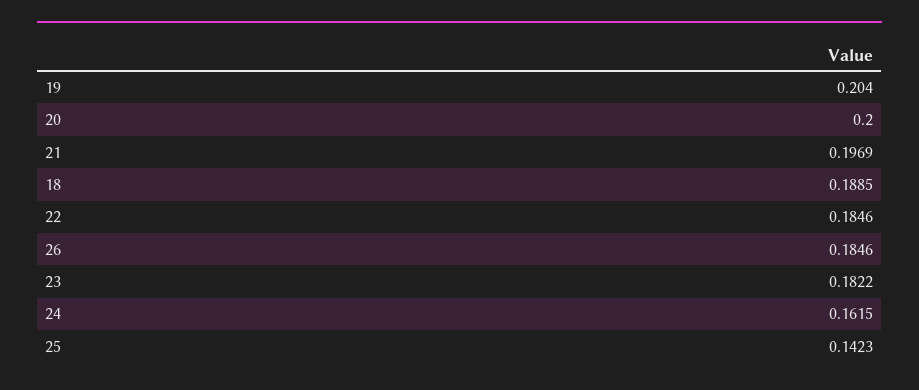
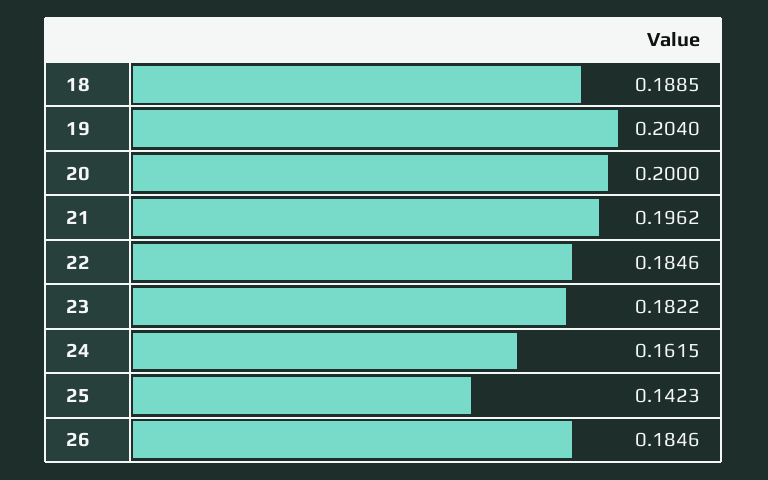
21: 0.1969 -> 0.1962

